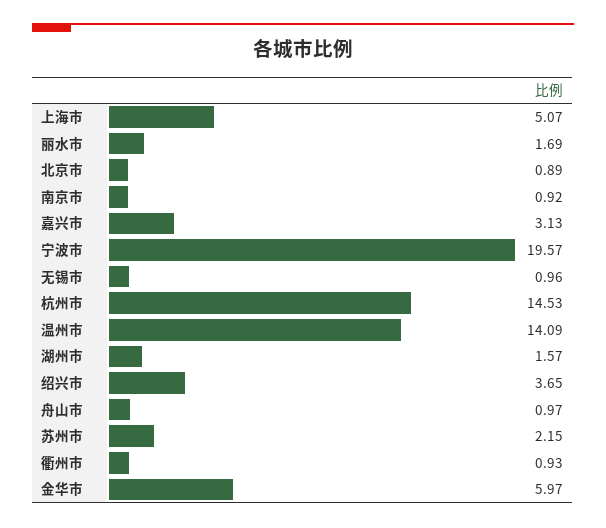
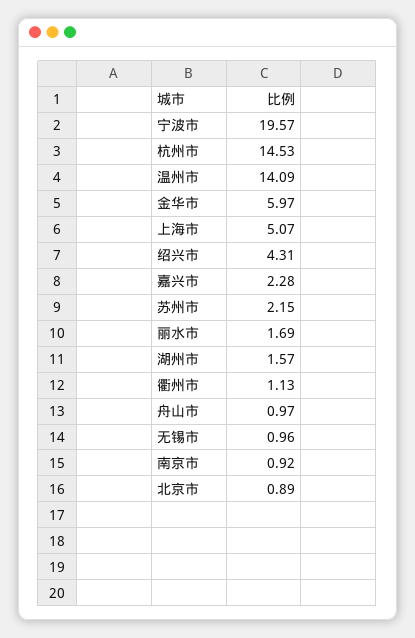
嘉兴市: 3.13 -> 2.28
绍兴市: 3.65 -> 4.31
衢州市: 0.93 -> 1.13

